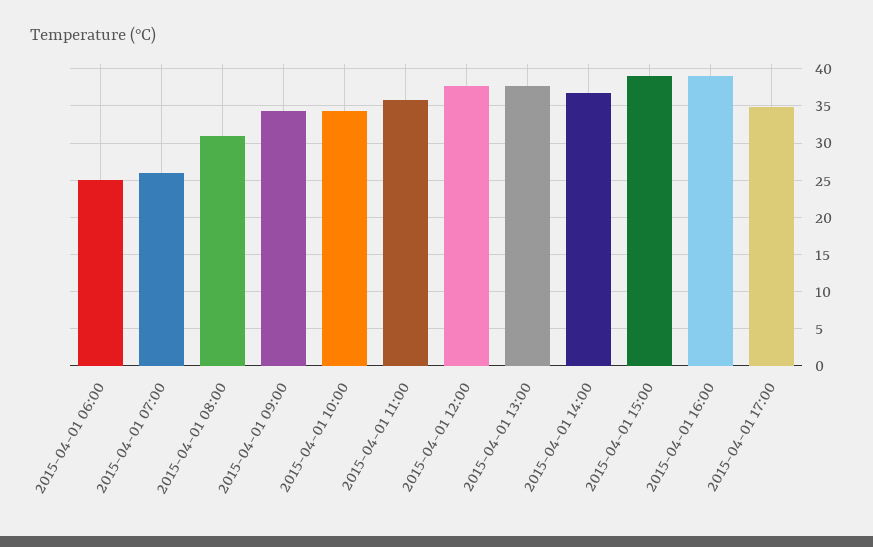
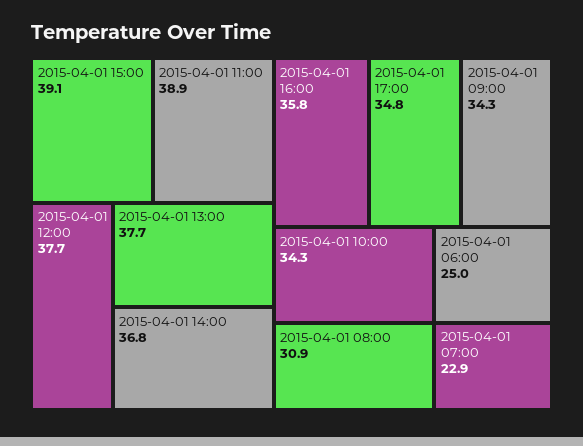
2015-04-01 07:00: 26 -> 22.9
2015-04-01 11:00: 36 -> 38.9
2015-04-01 16:00: 39 -> 35.8

